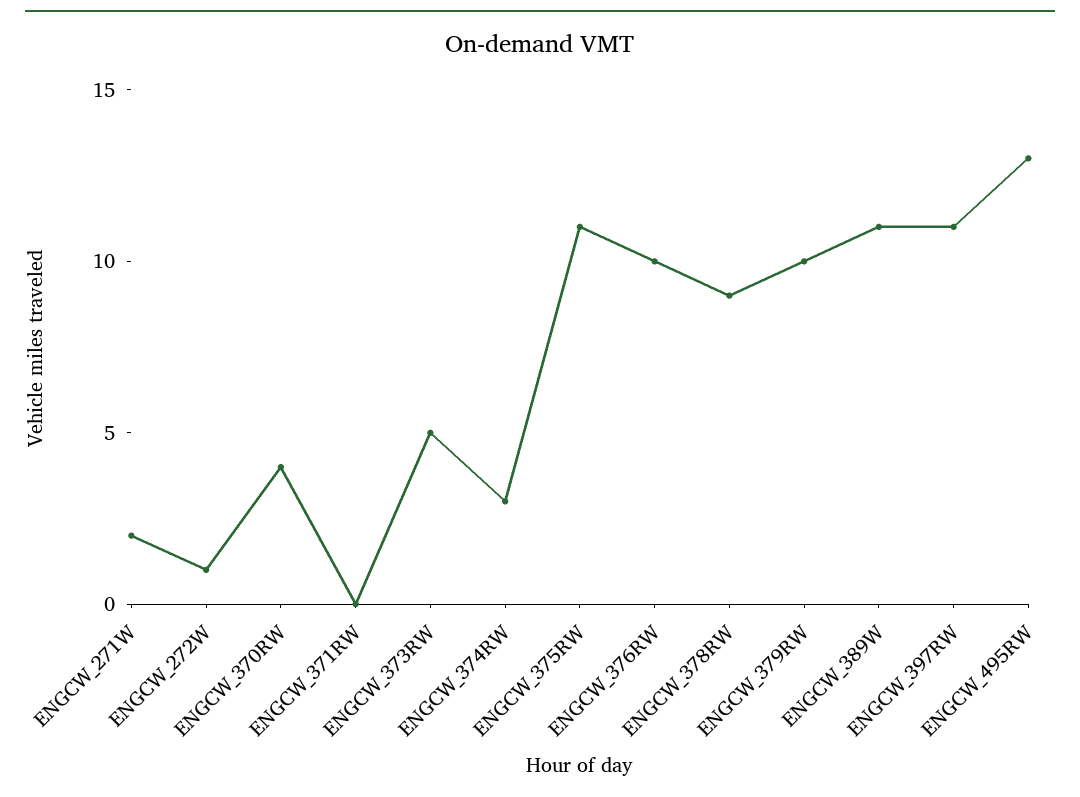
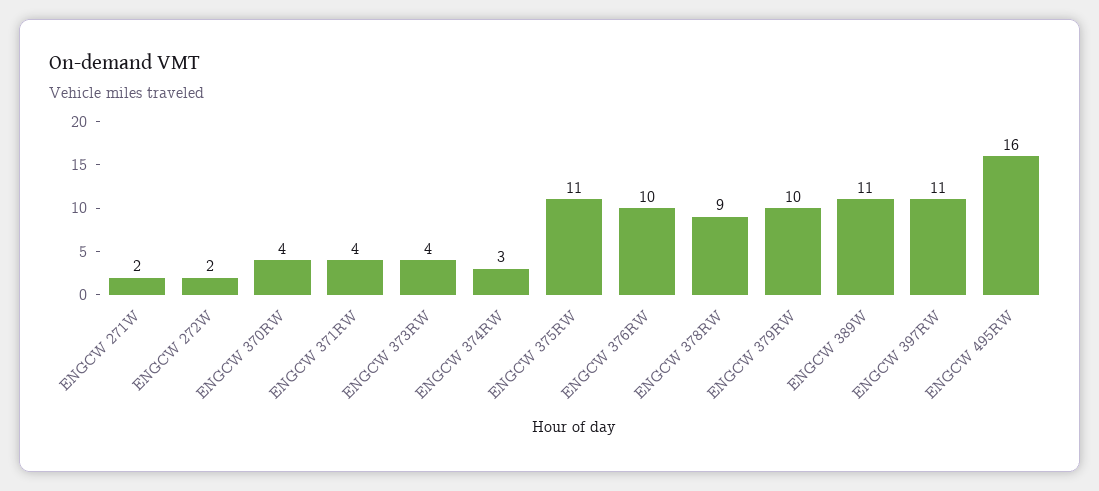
ENGCW_272W: 1 -> 2
ENGCW_371RW: 0 -> 4
ENGCW_373RW: 5 -> 4
ENGCW_495RW: 13 -> 16

